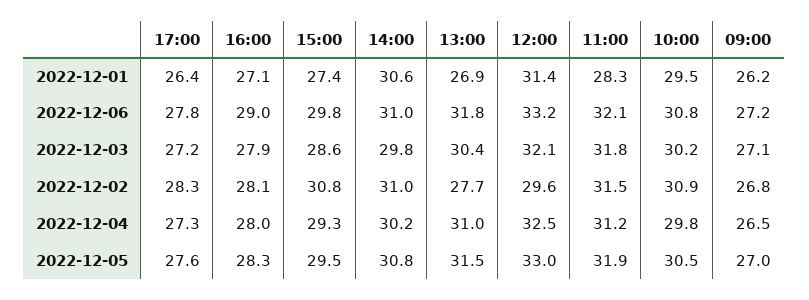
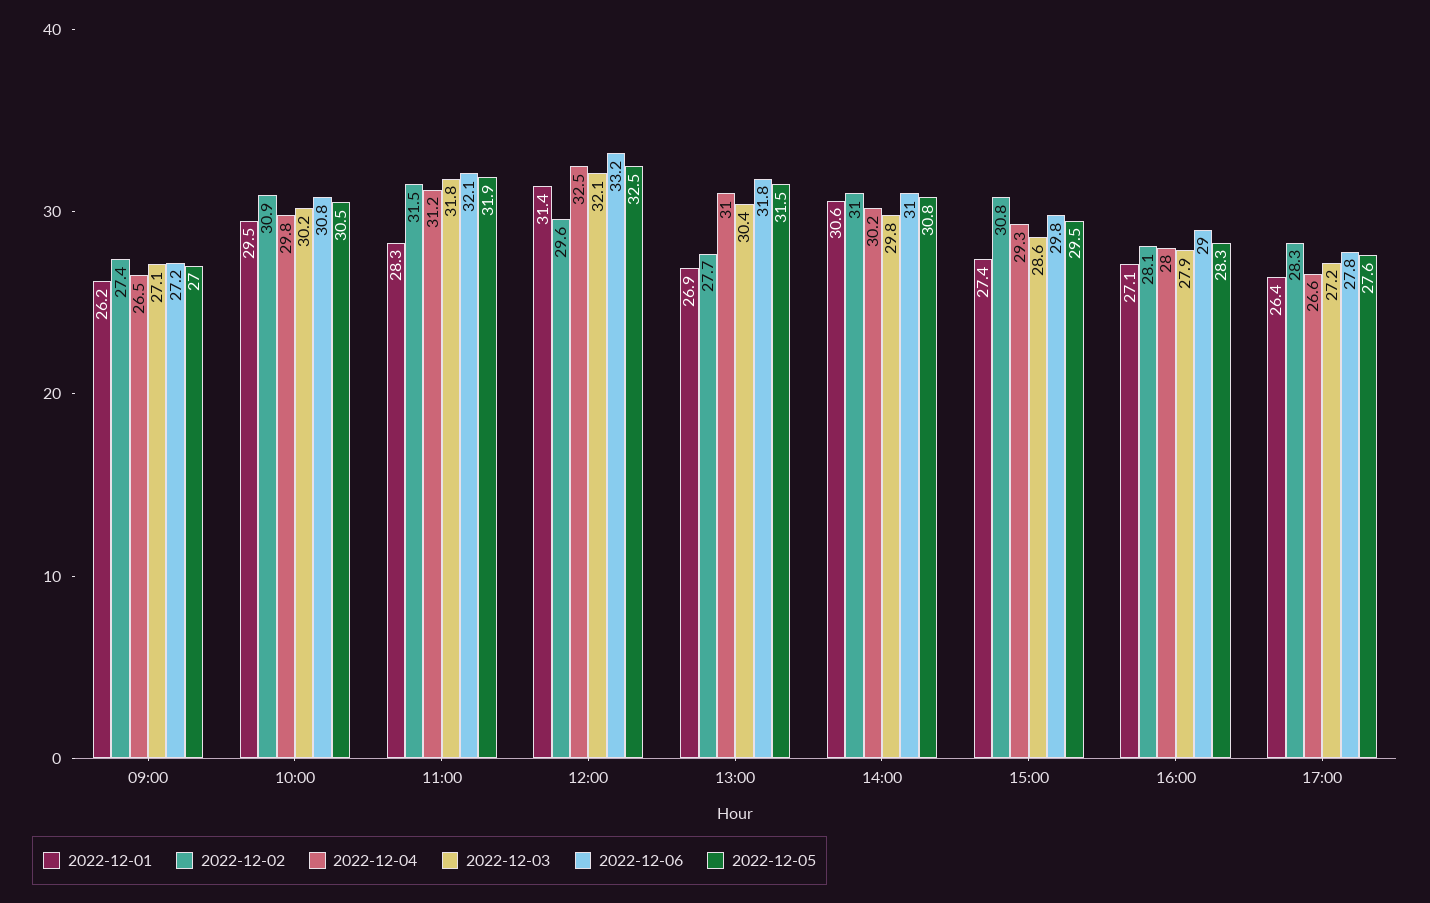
2022-12-02, 09:00: 26.8 -> 27.4
2022-12-04, 17:00: 27.3 -> 26.6
2022-12-05, 12:00: 33 -> 32.5

